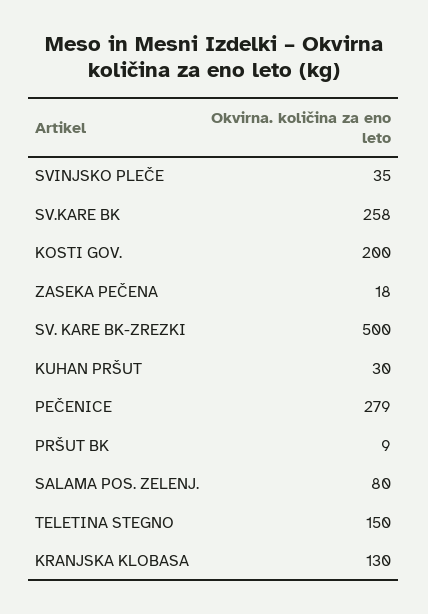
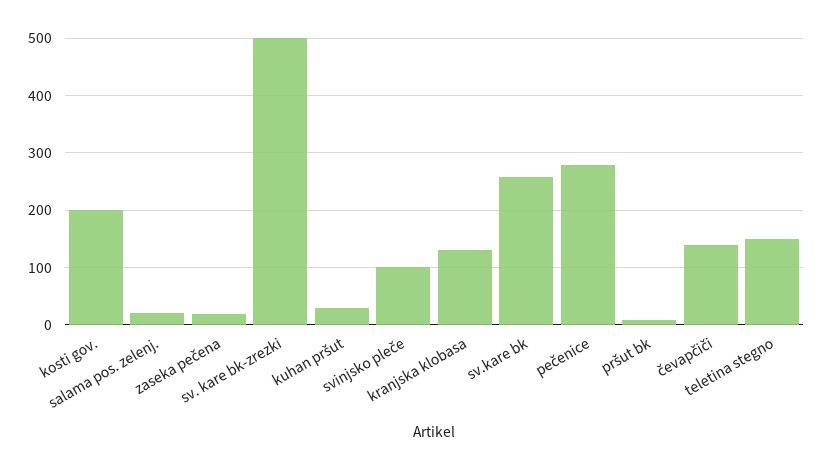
SVINJSKO PLEČE: 35 -> 100
SALAMA POS. ZELENJ.: 80 -> 20
čevapčiči: none -> 140

